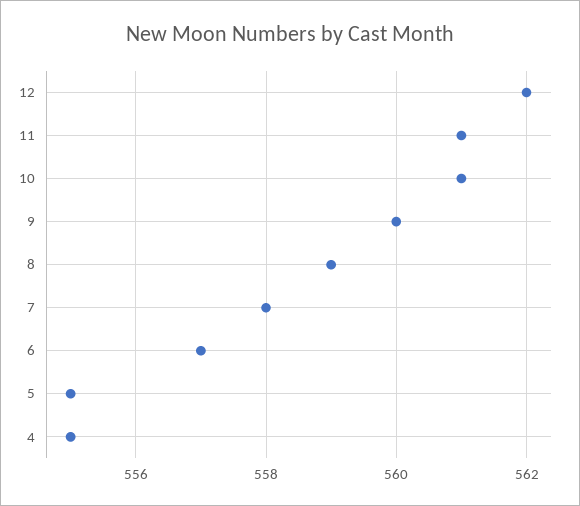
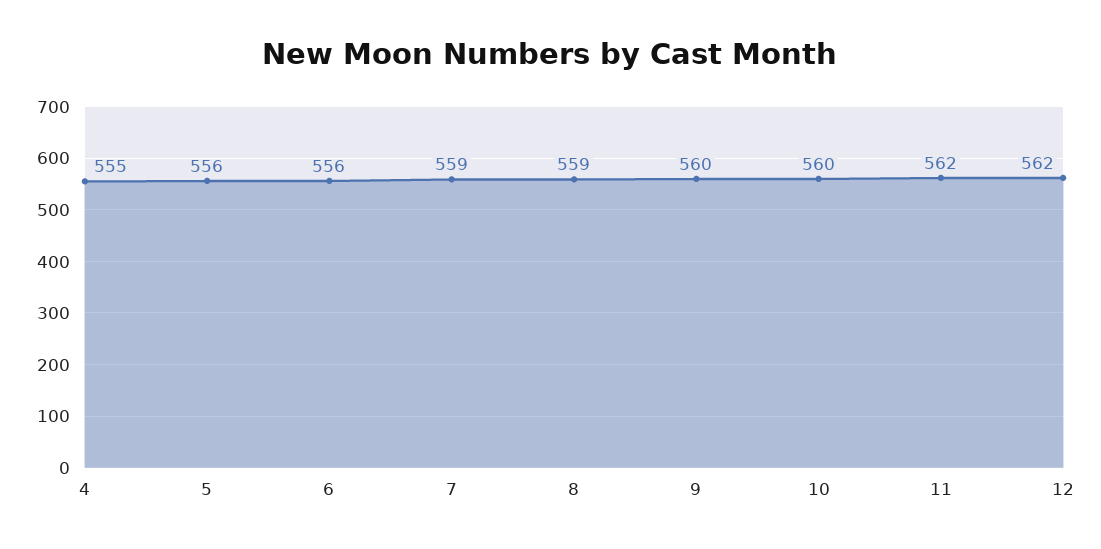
11: 561 -> 562
10: 561 -> 560
7: 558 -> 559
6: 557 -> 556
5: 555 -> 556

